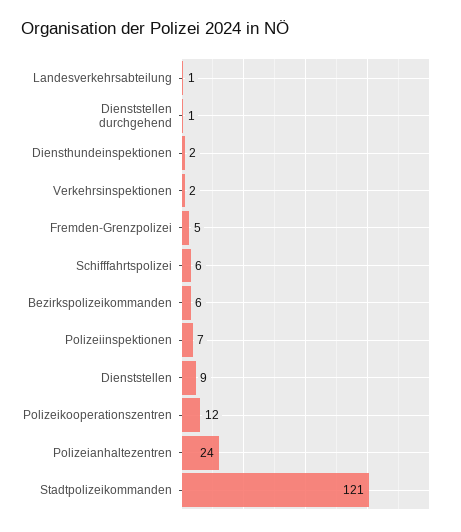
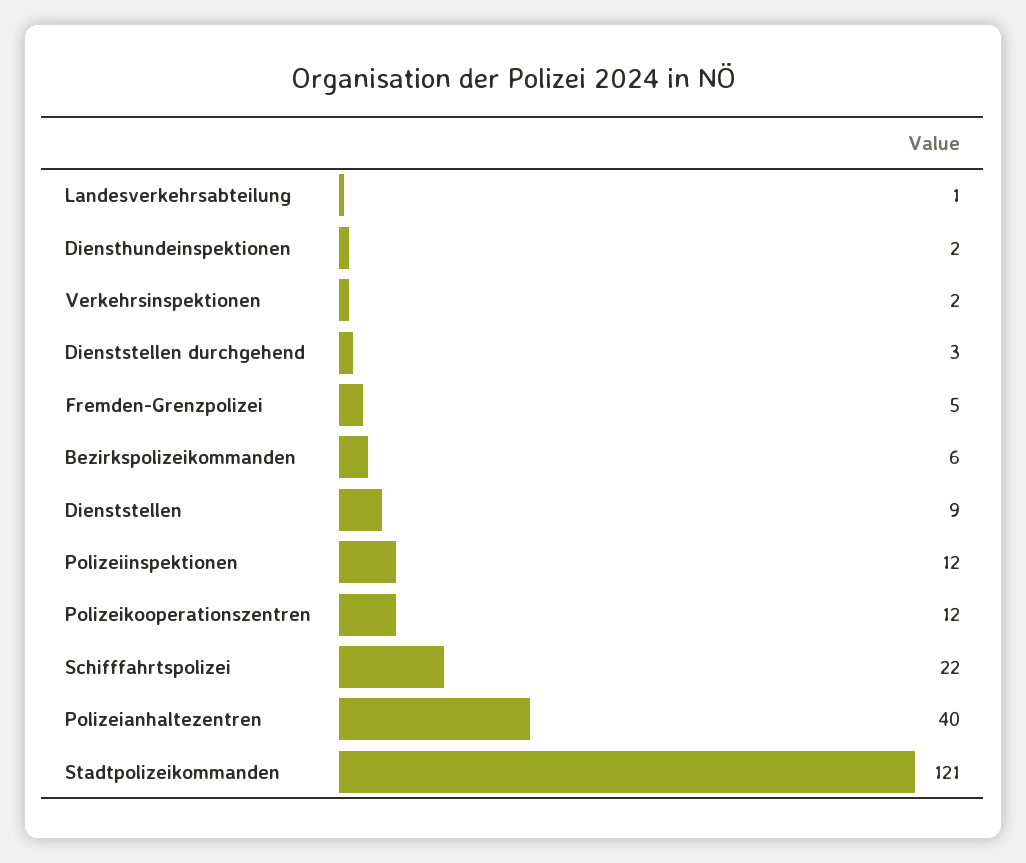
Dienststellen durchgehend: 1 -> 3
Schifffahrtspolizei: 6 -> 22
Polizeiinspektionen: 7 -> 12
Polizeianhaltezentren: 24 -> 40

